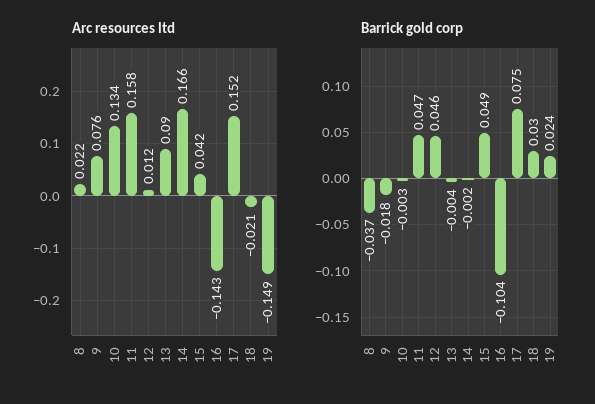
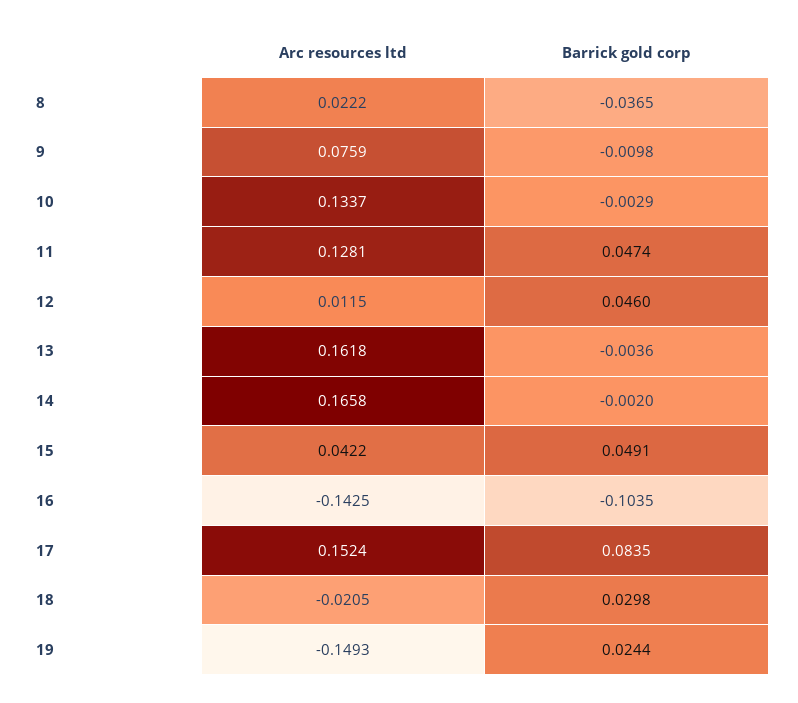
Arc resources ltd, 11: 0.158 -> 0.1281
Arc resources ltd, 13: 0.09 -> 0.1618
Barrick gold corp, 9: -0.018 -> -0.0098
Barrick gold corp, 17: 0.075 -> 0.0835

